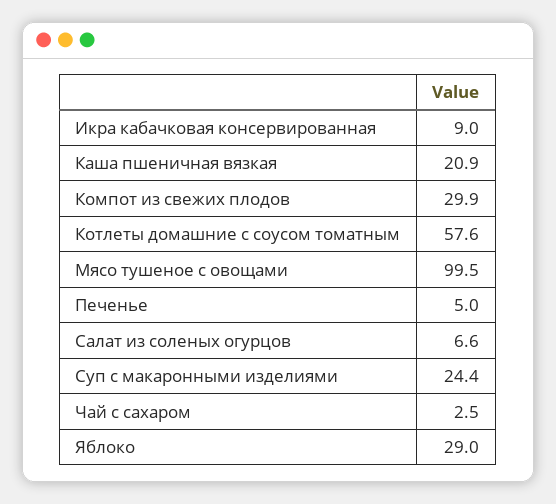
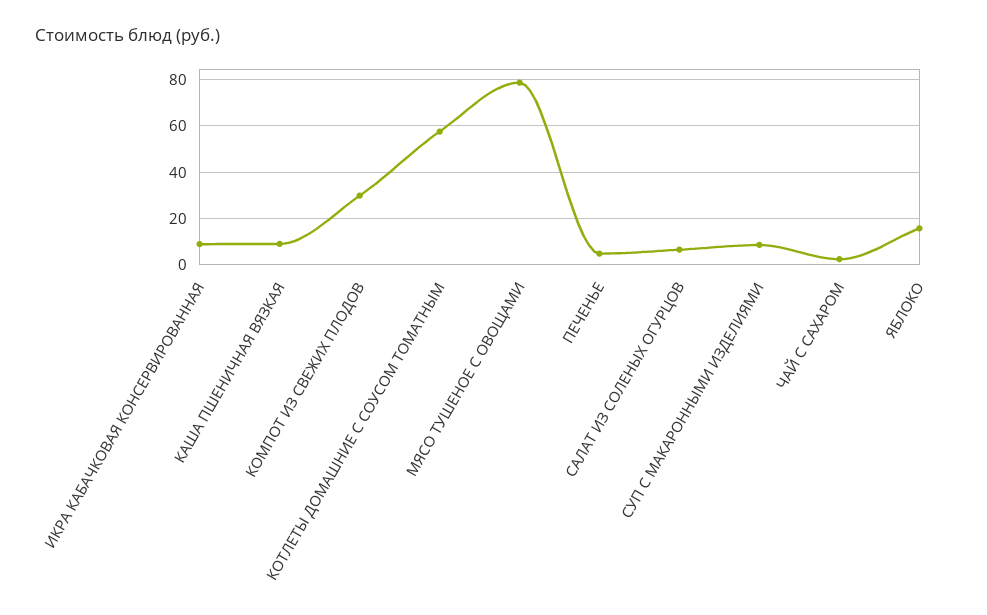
Каша пшеничная вязкая: 20.9 -> 10
Мясо тушеное с овощами: 99.5 -> 80
Суп с макаронными изделиями: 24.4 -> 10
Яблоко: 29 -> 15

